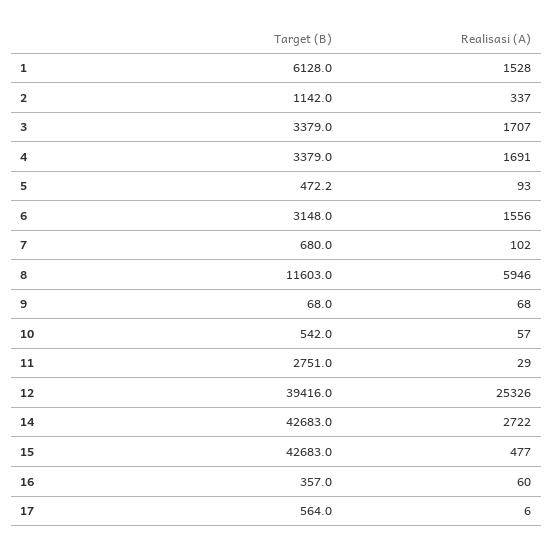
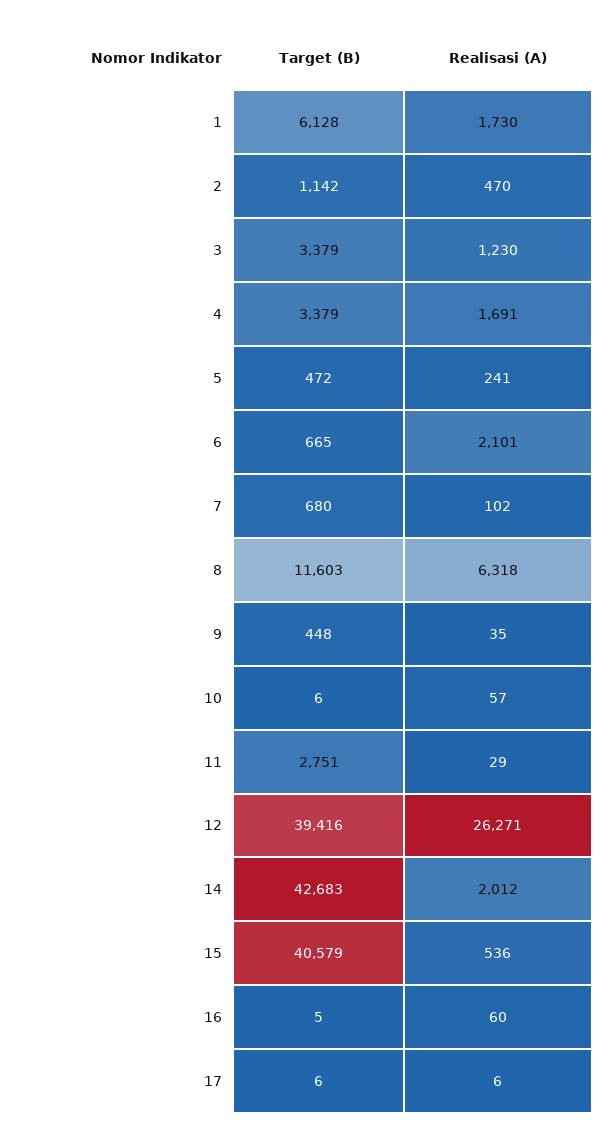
Realisasi (A), 1: 1528 -> 1730
Realisasi (A), 2: 337 -> 470
Realisasi (A), 3: 1707 -> 1230
Realisasi (A), 5: 93 -> 241
Target (B), 6: 3148 -> 665
Realisasi (A), 6: 1556 -> 2101
Realisasi (A), 8: 5946 -> 6318
Target (B), 9: 68 -> 448
Realisasi (A), 9: 68 -> 35
Target (B), 10: 542 -> 6
Realisasi (A), 12: 25326 -> 26271
Realisasi (A), 14: 2722 -> 2012
Target (B), 15: 42683 -> 40579
Realisasi (A), 15: 477 -> 536
Target (B), 16: 357 -> 5
Target (B), 17: 564 -> 6

